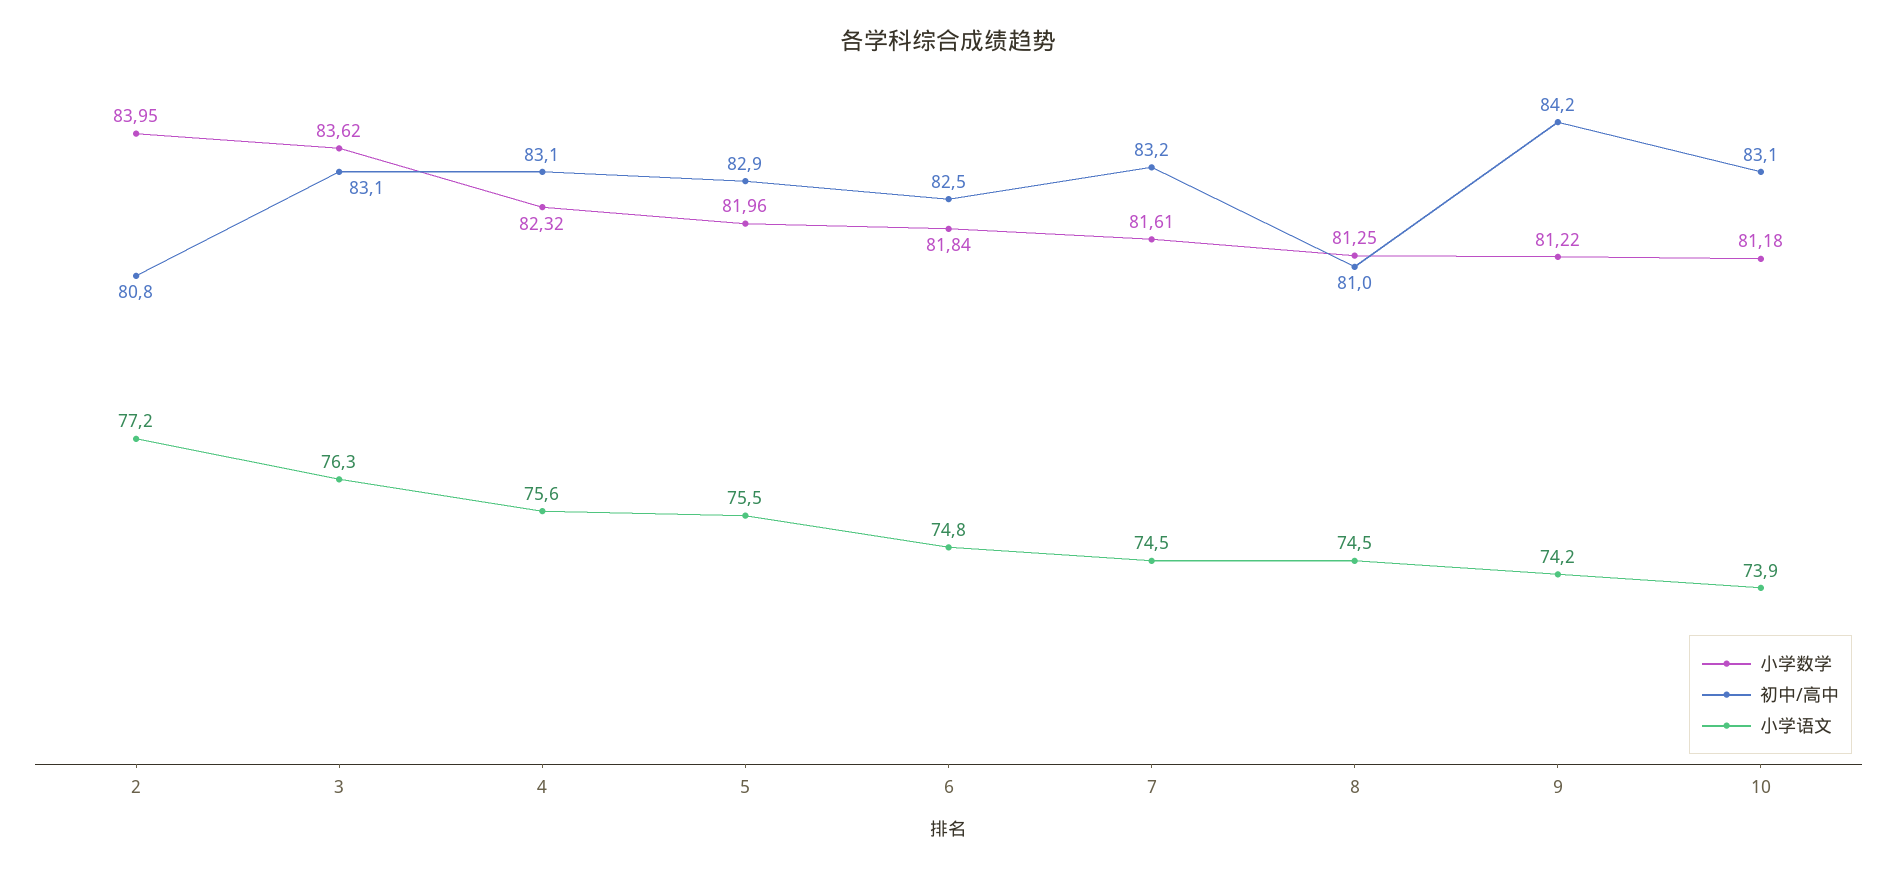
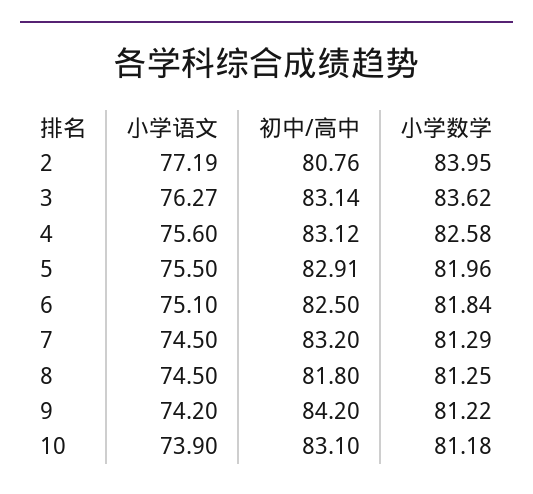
小学数学, 4: 82.32 -> 82.58
小学语文, 6: 74.8 -> 75.1
小学数学, 7: 81.61 -> 81.29
初中/高中, 8: 81 -> 81.8

